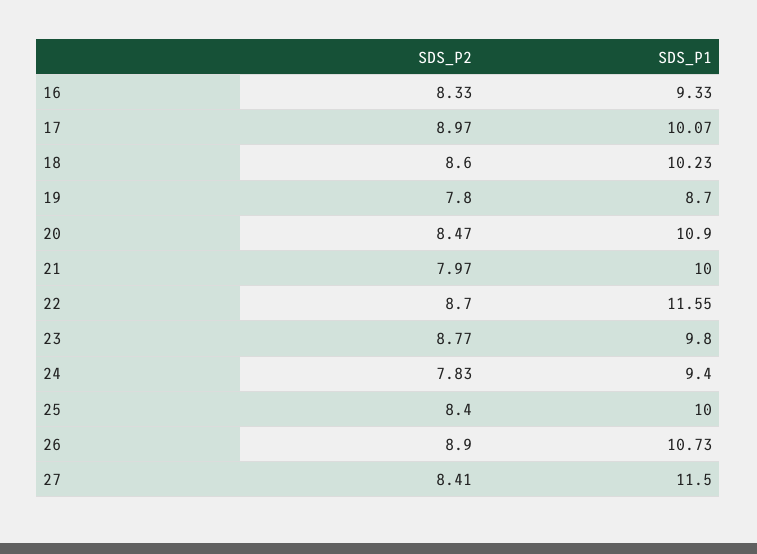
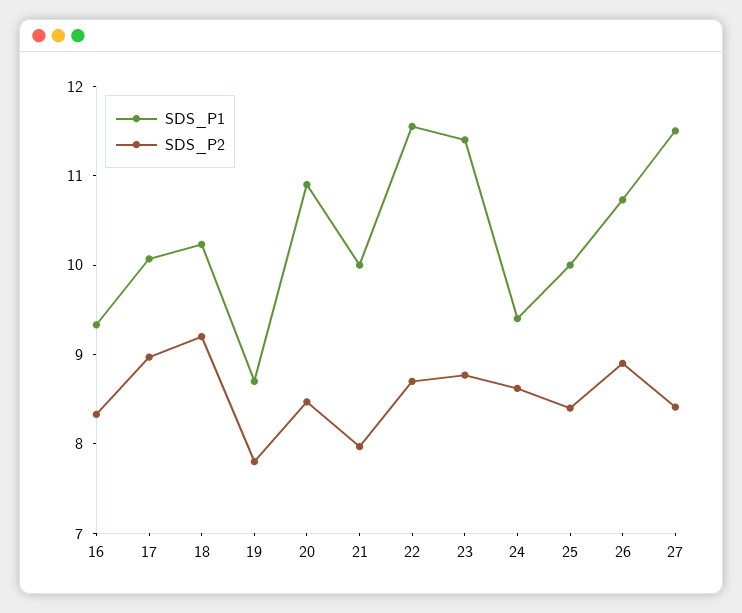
SDS_P2, 18: 8.6 -> 9.2
SDS_P1, 23: 9.8 -> 11.4
SDS_P2, 24: 7.83 -> 8.6

